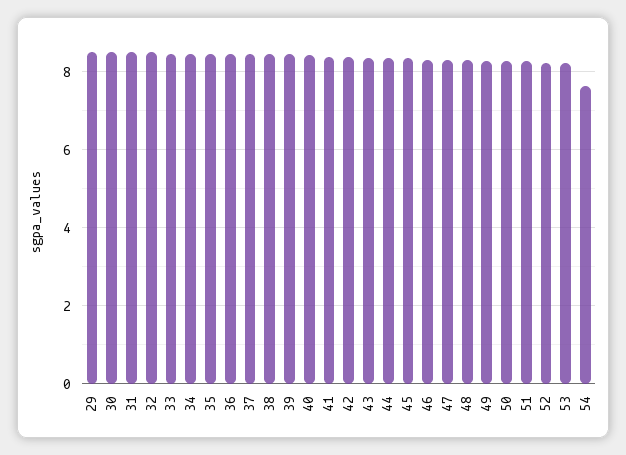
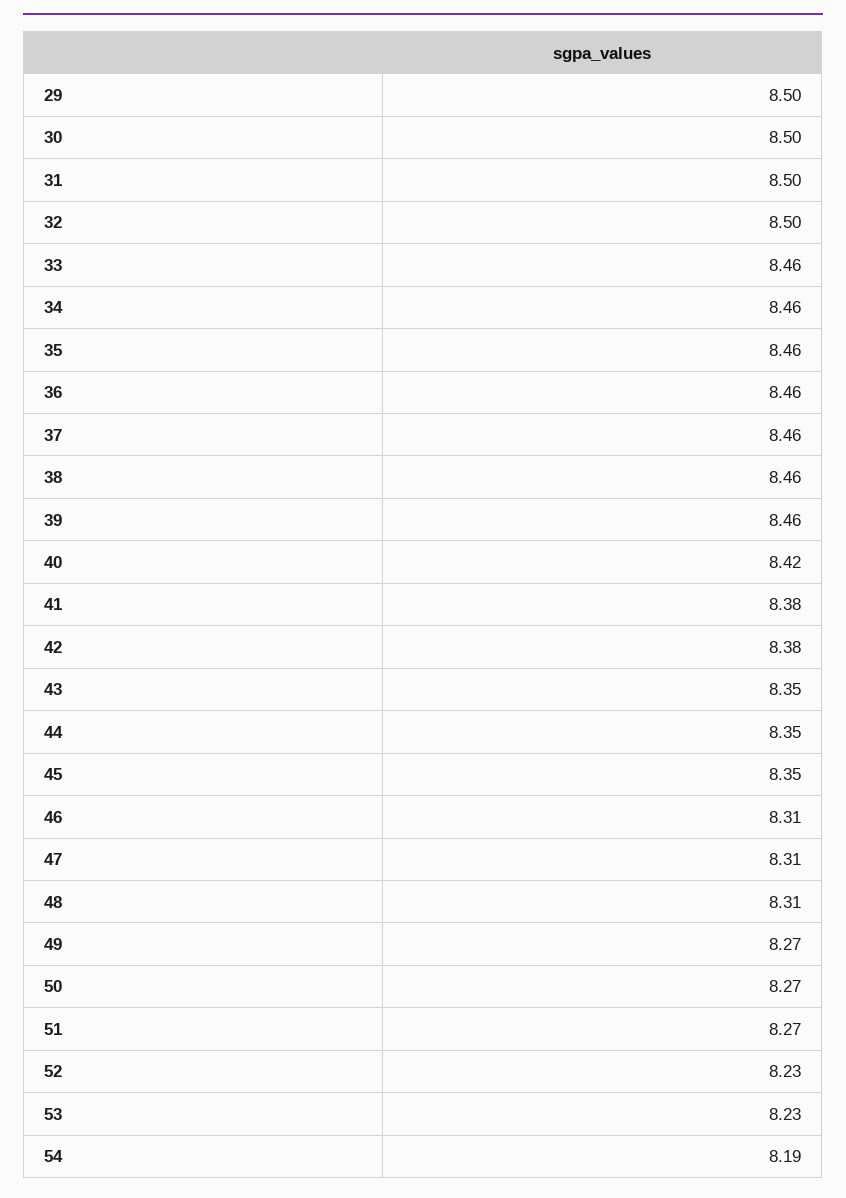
54: 7.6 -> 8.19

